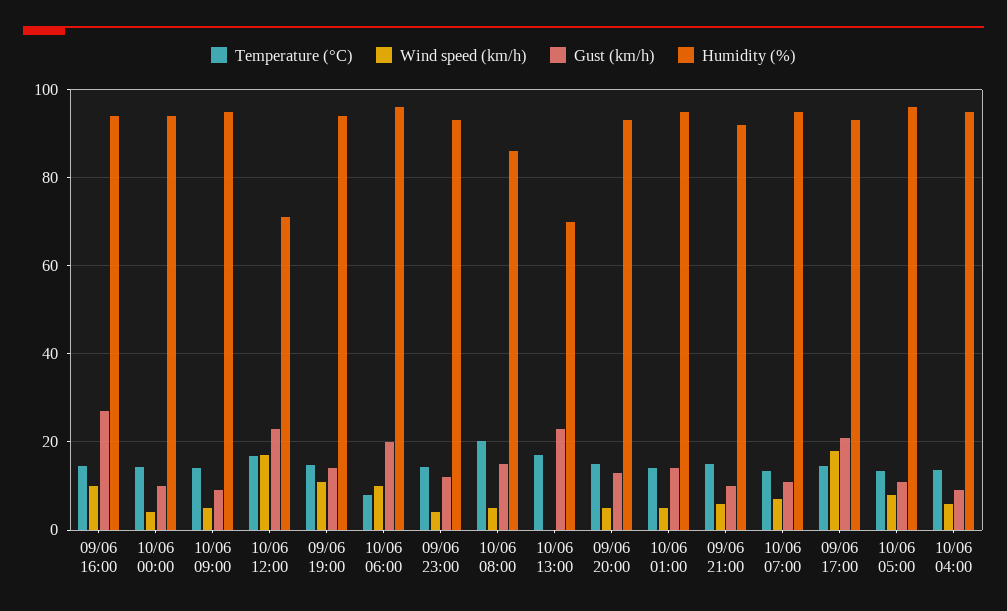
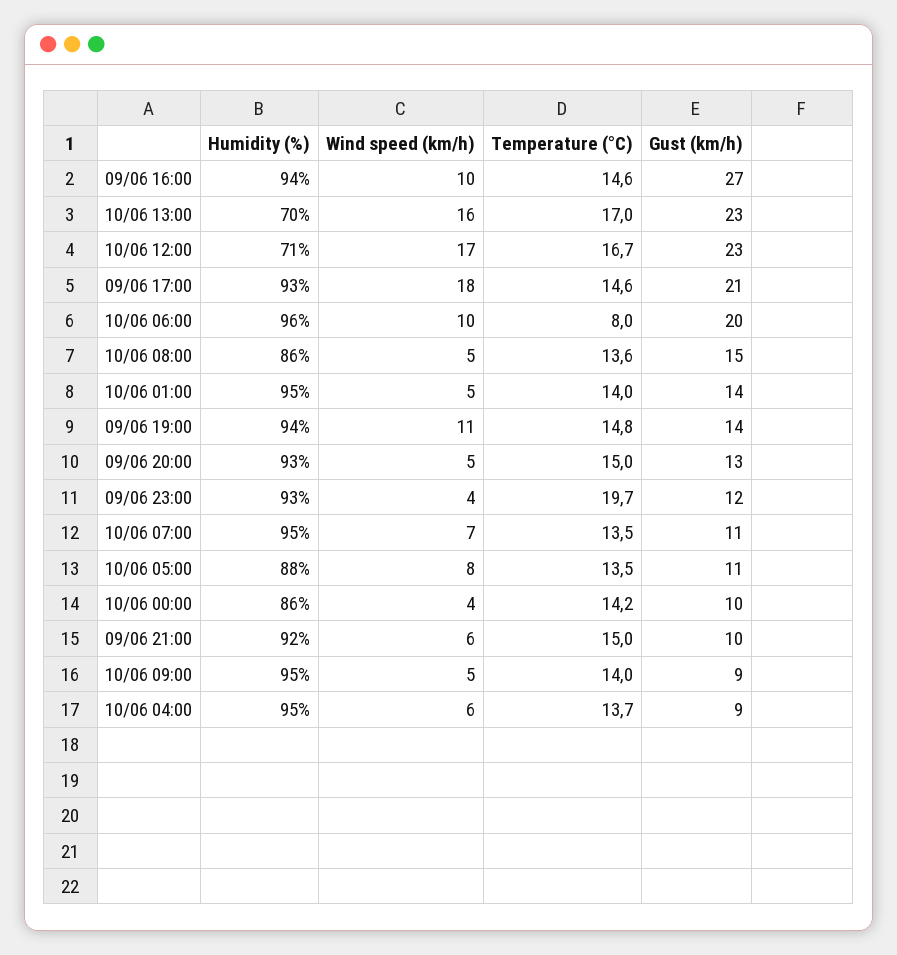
Humidity (%), 10/06 00:00: 94 -> 86
Temperature (°C), 09/06 23:00: 14 -> 19.7
Temperature (°C), 10/06 08:00: 20 -> 13.6
Wind speed (km/h), 10/06 13:00: 0 -> 16
Humidity (%), 10/06 05:00: 96 -> 88

